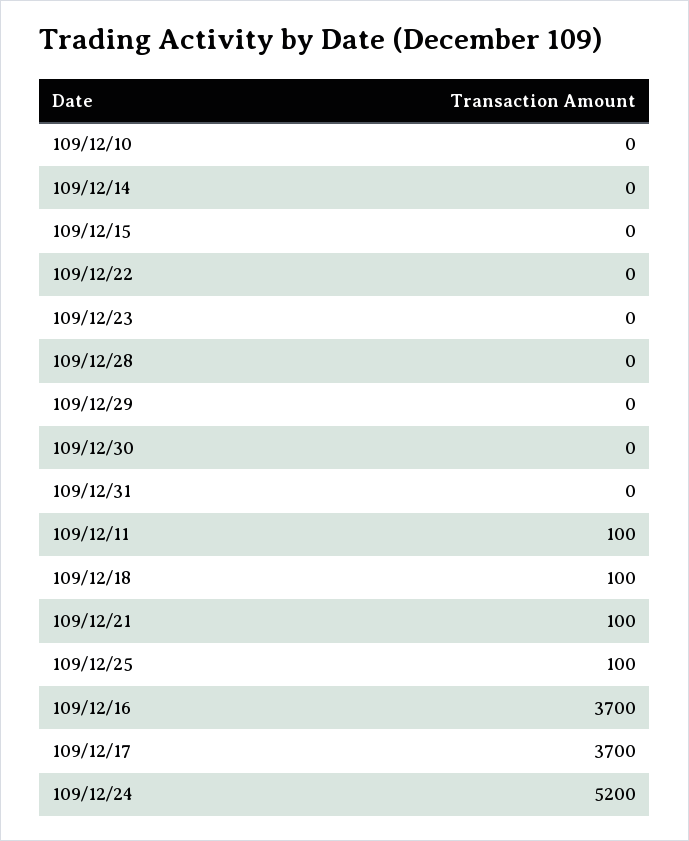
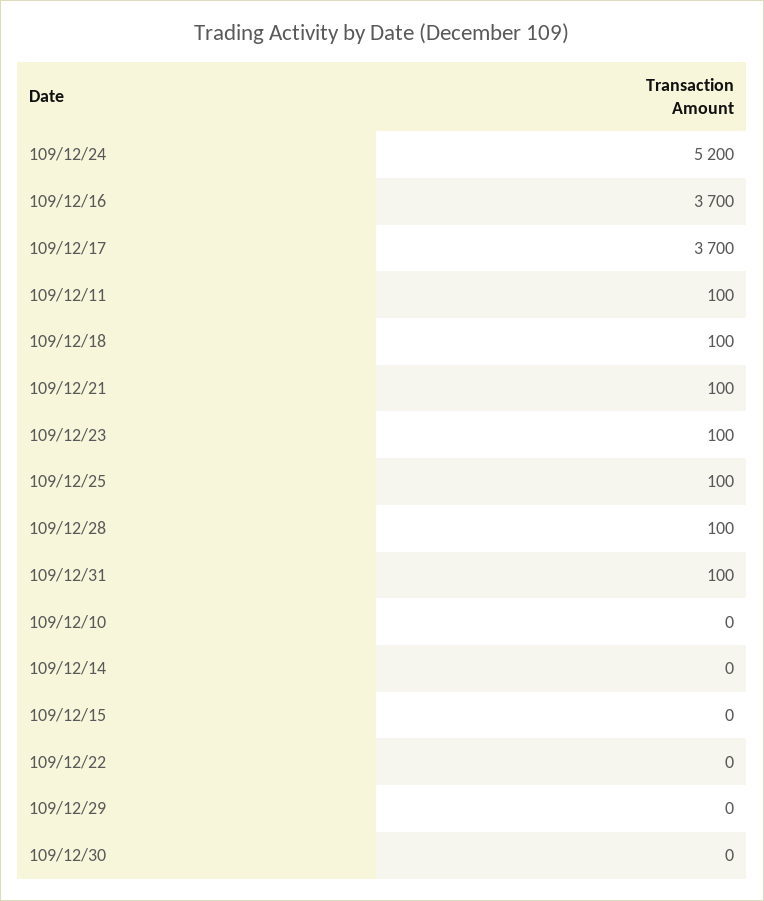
109/12/23: 0 -> 100
109/12/28: 0 -> 100
109/12/31: 0 -> 100

